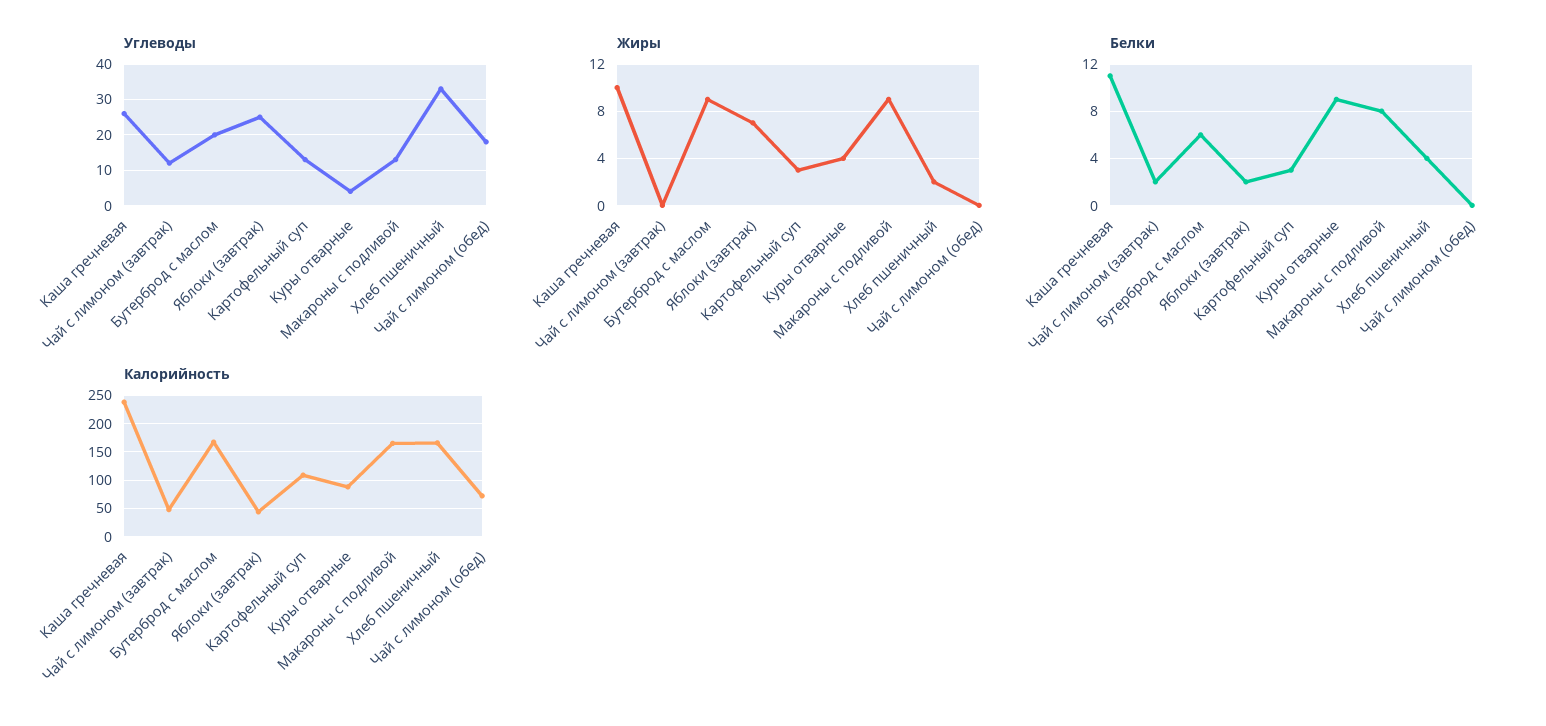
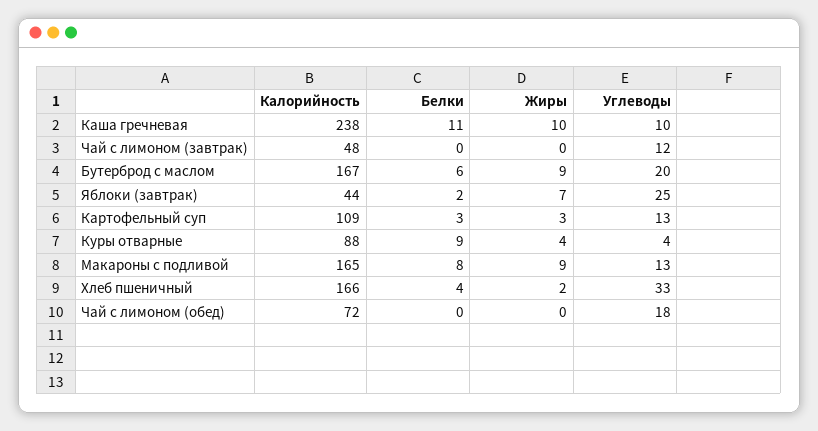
Углеводы, Каша гречневая: 25 -> 10
Белки, Чай с лимоном (завтрак): 2 -> 0

